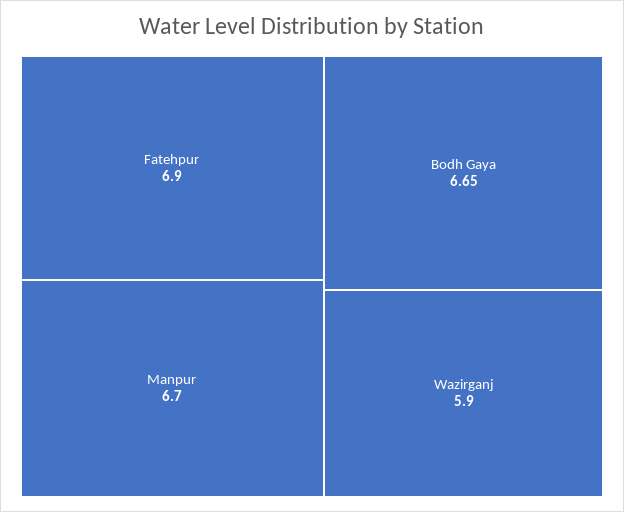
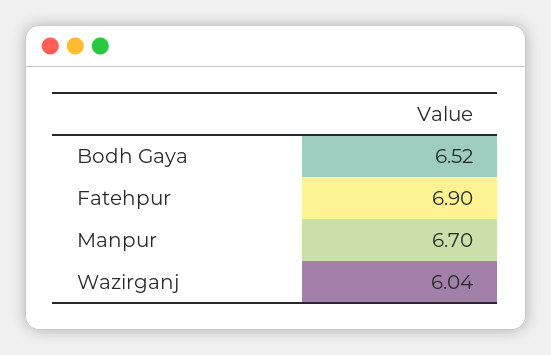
Bodh Gaya: 6.65 -> 6.52
Wazirganj: 5.9 -> 6.04

